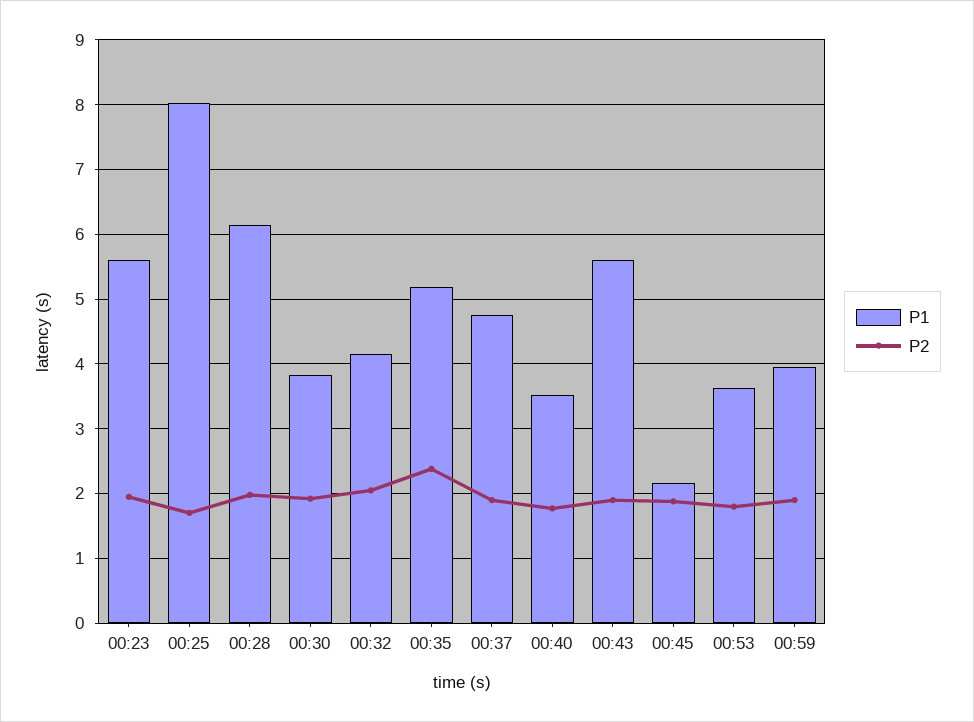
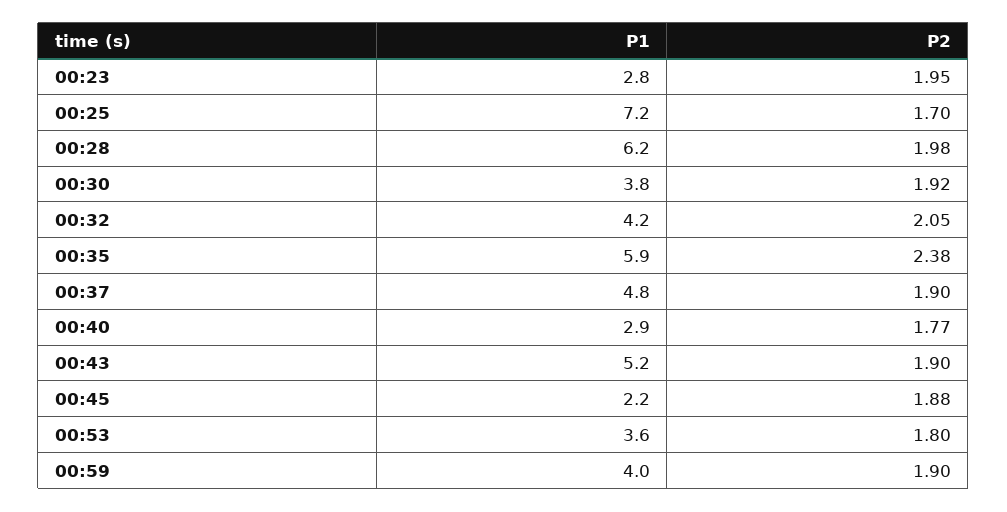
P1, 00:23: 5.6 -> 2.8
P1, 00:25: 8 -> 7.2
P1, 00:35: 5.2 -> 5.9
P1, 00:40: 3.5 -> 2.9
P1, 00:43: 5.6 -> 5.2

